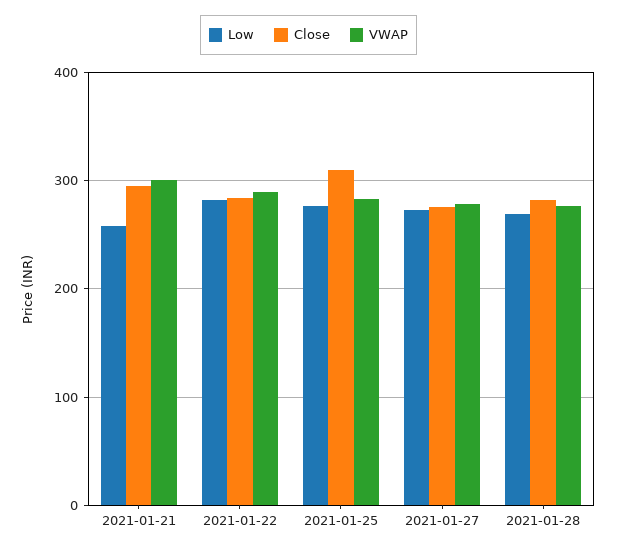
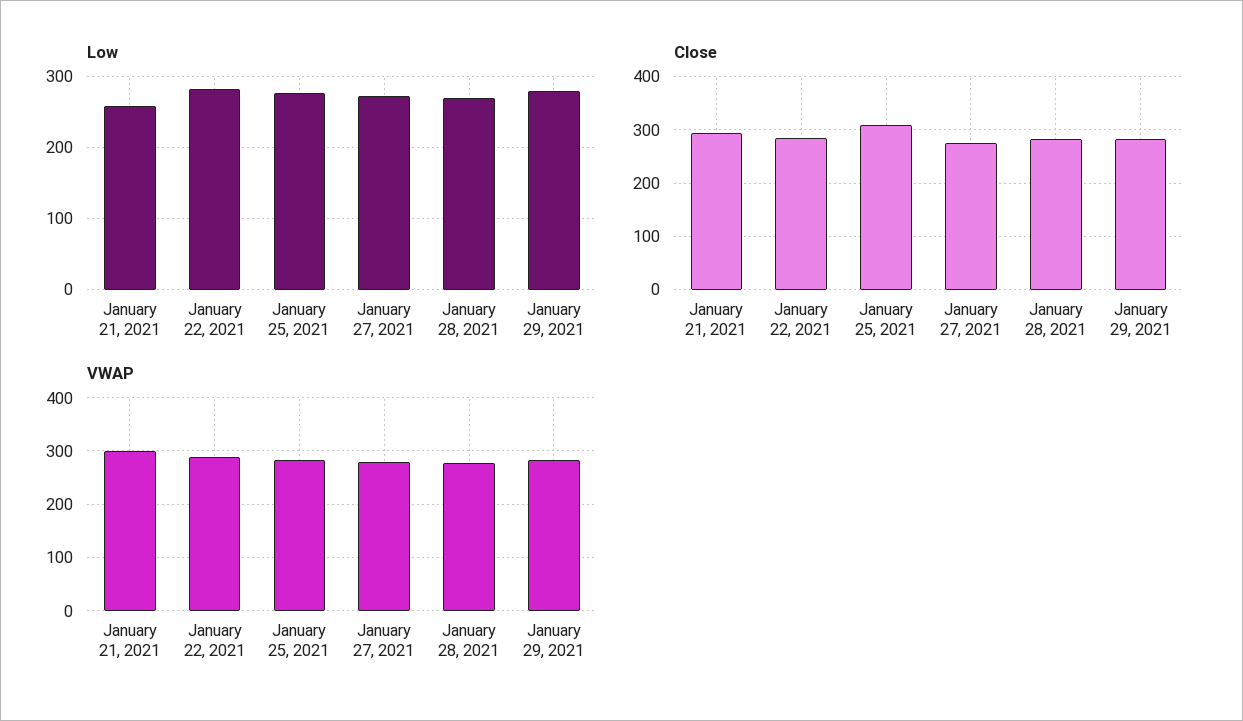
Low, January 29, 2021: none -> 280
Close, January 29, 2021: none -> 280
VWAP, January 29, 2021: none -> 280

